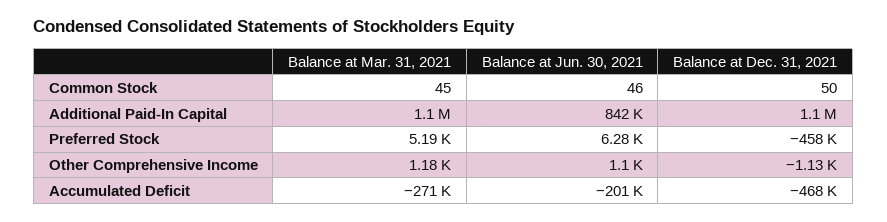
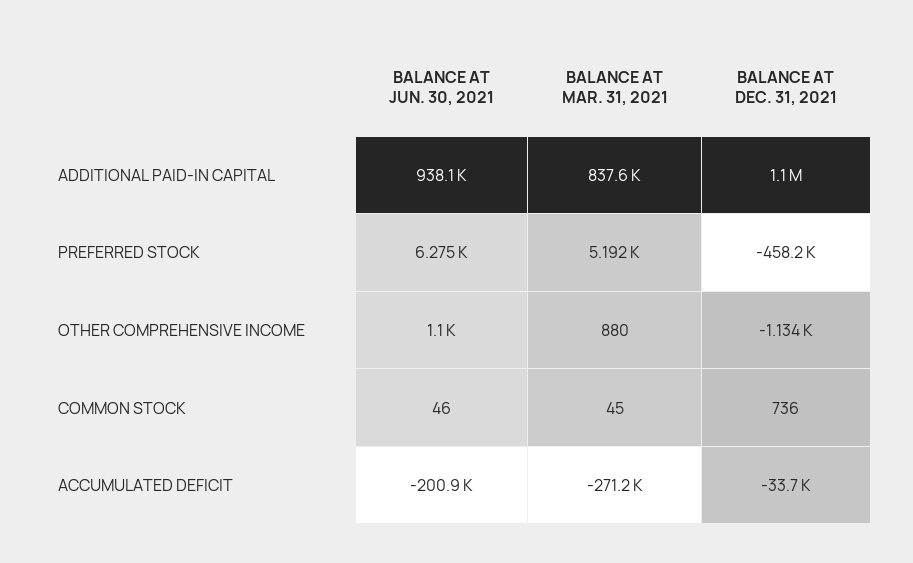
Balance at Dec. 31, 2021, Common Stock: 50 -> 736
Balance at Mar. 31, 2021, Additional Paid-In Capital: 1100000 -> 837600
Balance at Jun. 30, 2021, Additional Paid-In Capital: 842000 -> 938100
Balance at Mar. 31, 2021, Other Comprehensive Income: 1180 -> 880
Balance at Dec. 31, 2021, Accumulated Deficit: -468000 -> -33700

